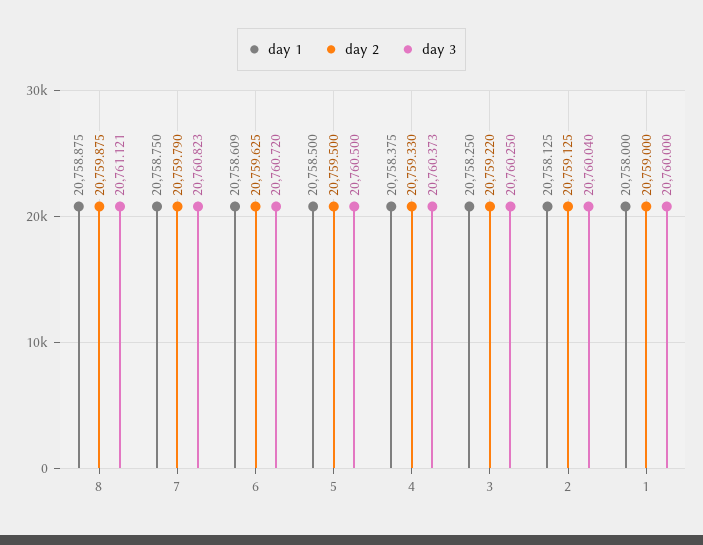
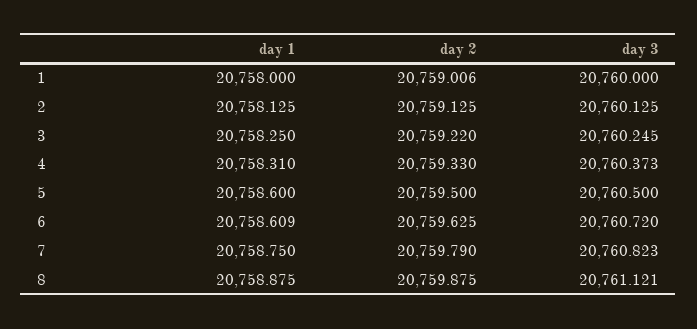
day 1, 5: 20758.5 -> 20758.6
day 1, 4: 20758.375 -> 20758.31
day 3, 3: 20760.25 -> 20760.245
day 3, 2: 20760.04 -> 20760.125
day 2, 1: 20759 -> 20759.006

